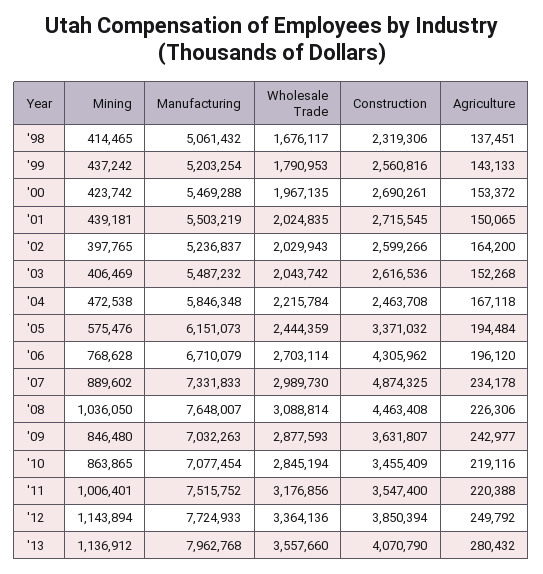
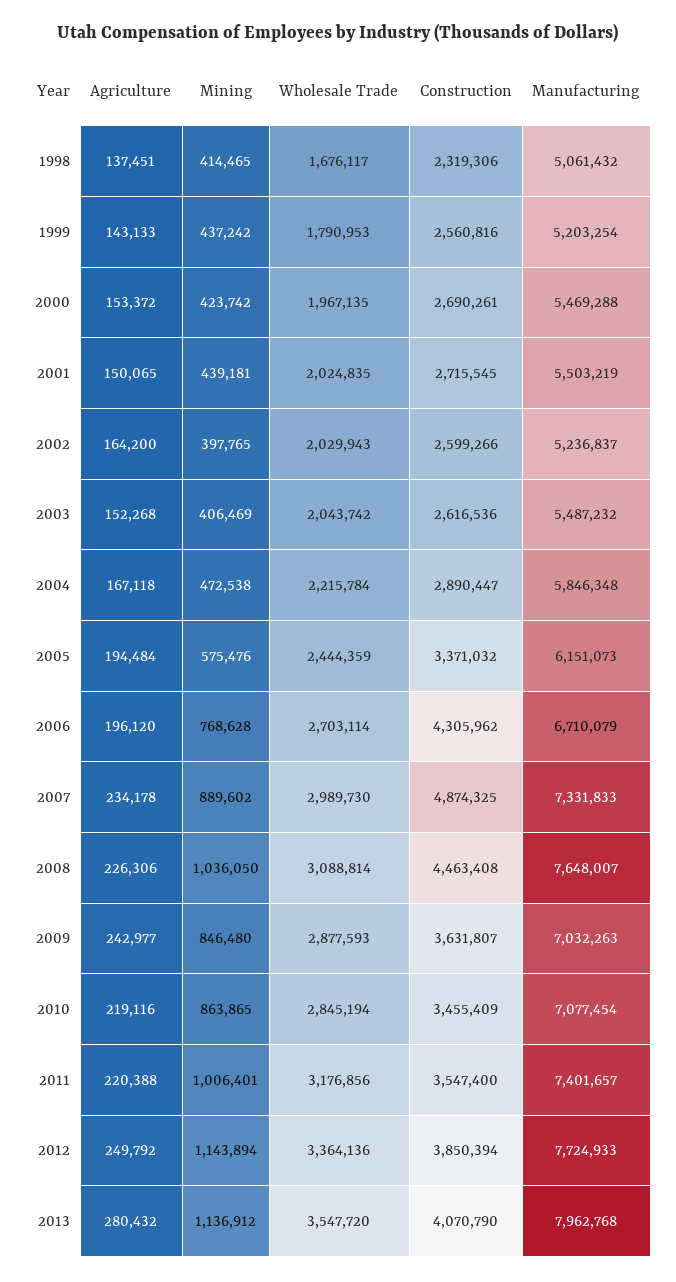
Construction, '04: 2463708 -> 2890447
Manufacturing, '11: 7515752 -> 7401657
Wholesale Trade, '13: 3557660 -> 3547720

